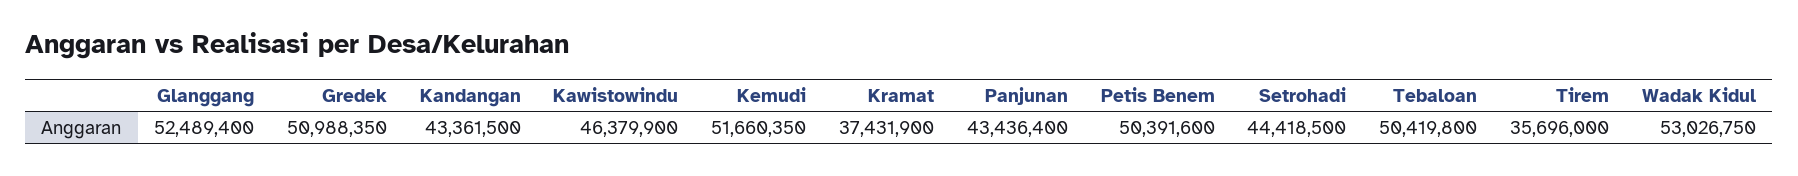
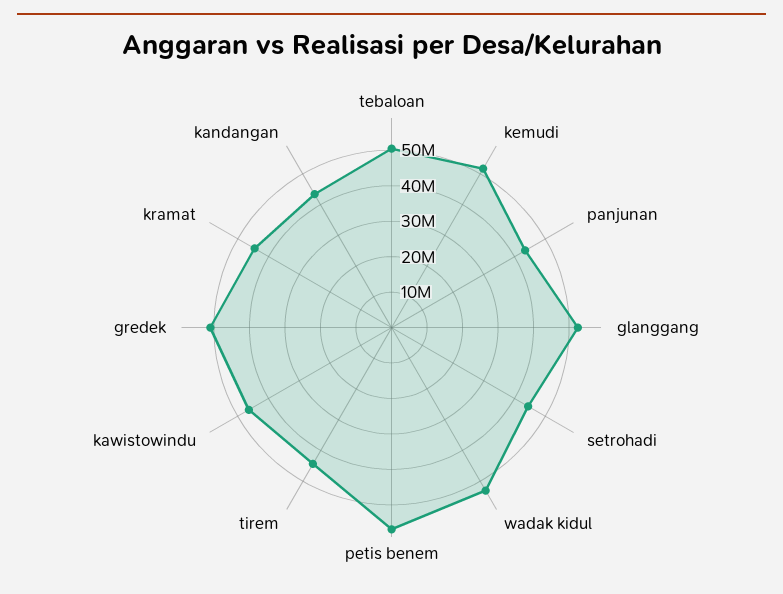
Kramat: 37431900 -> 45000000
Petis Benem: 50391600 -> 57500000
Tirem: 35696000 -> 45000000

